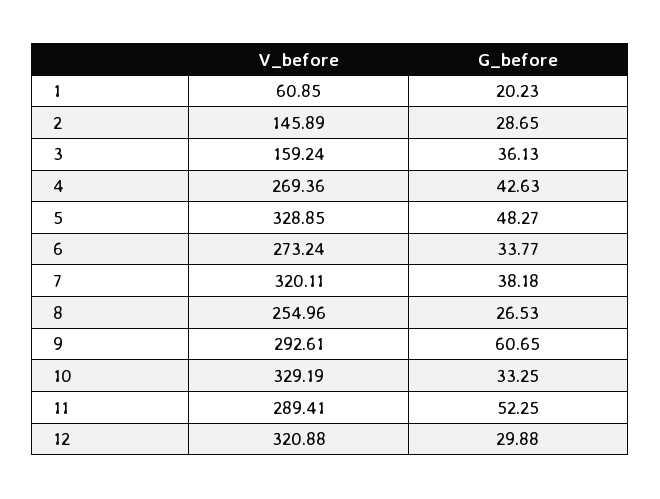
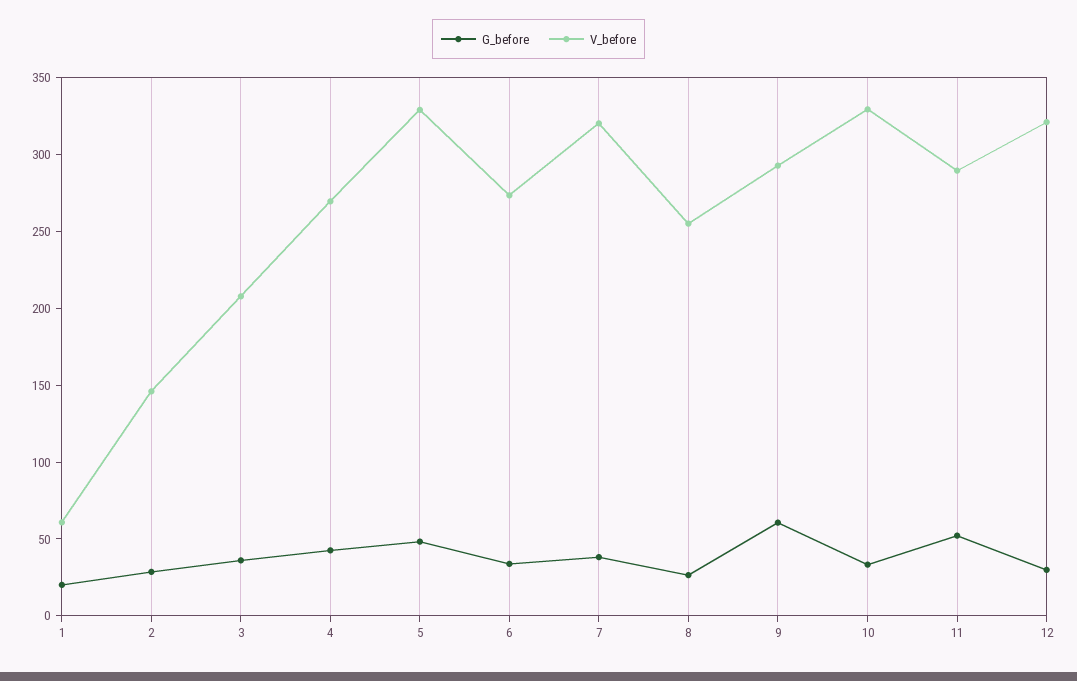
V_before, 3: 159.24 -> 210

